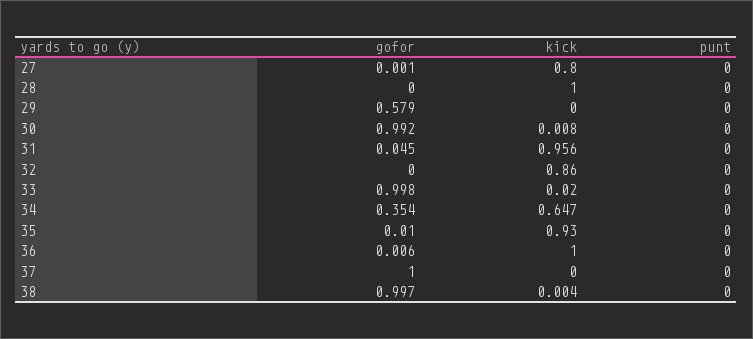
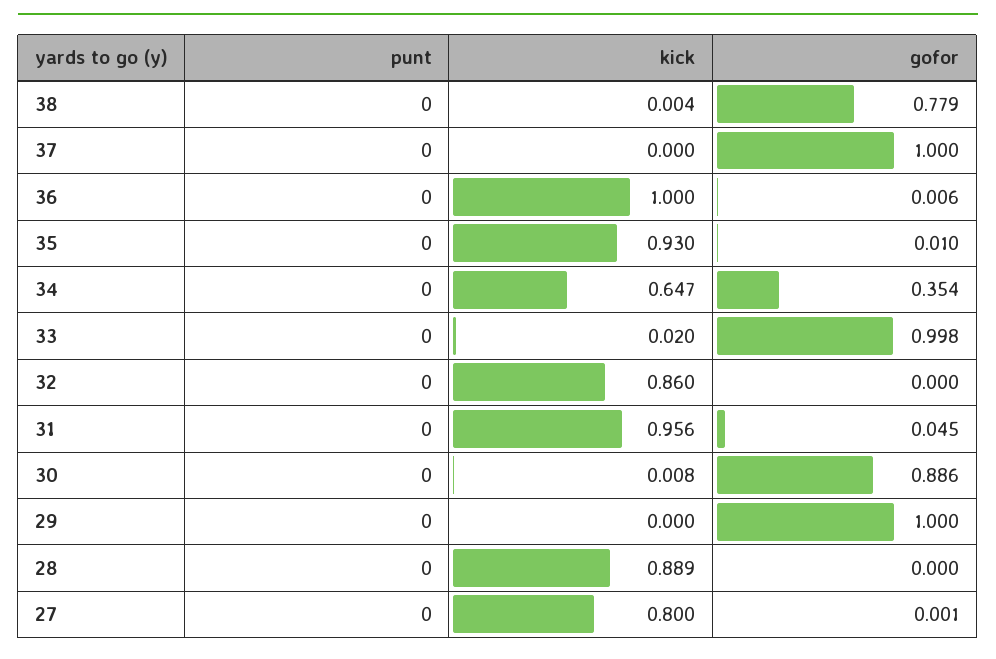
kick, 28: 1 -> 0.889
gofor, 29: 0.579 -> 1
gofor, 30: 0.992 -> 0.886
gofor, 38: 0.997 -> 0.779

